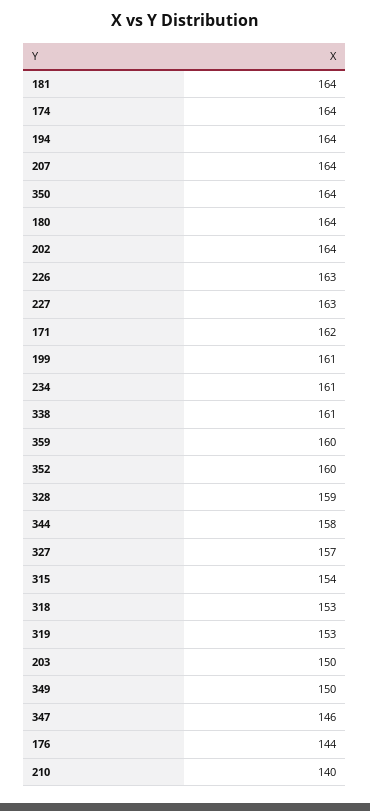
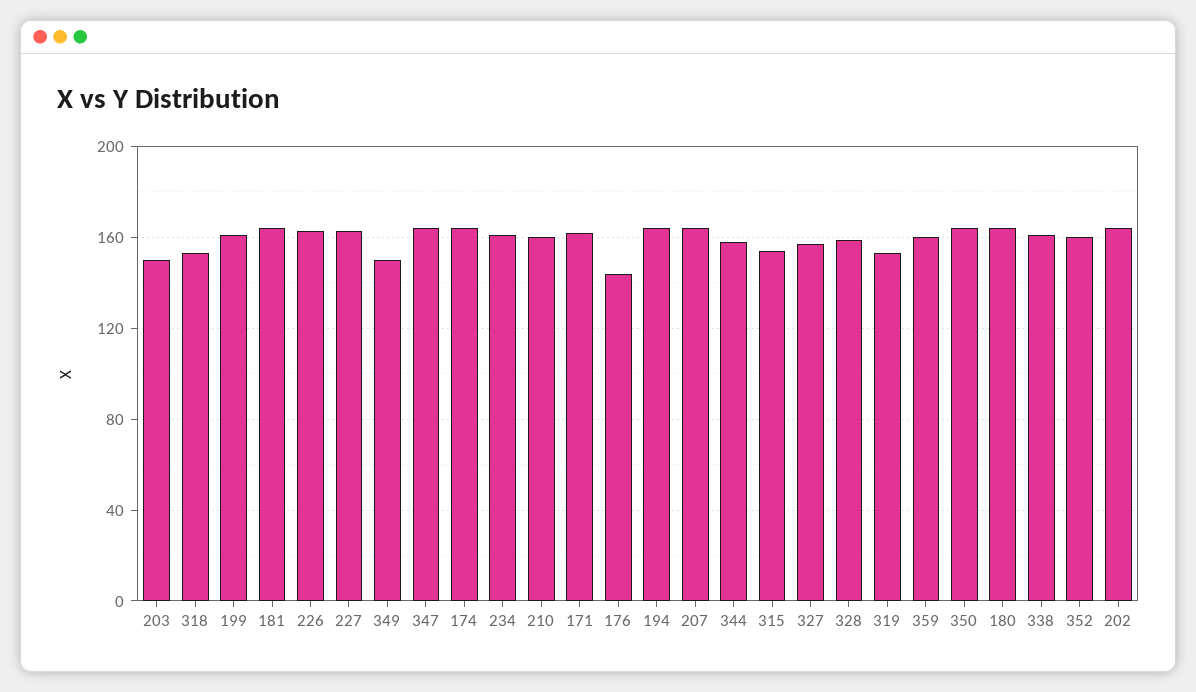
347: 146 -> 165
210: 140 -> 160

